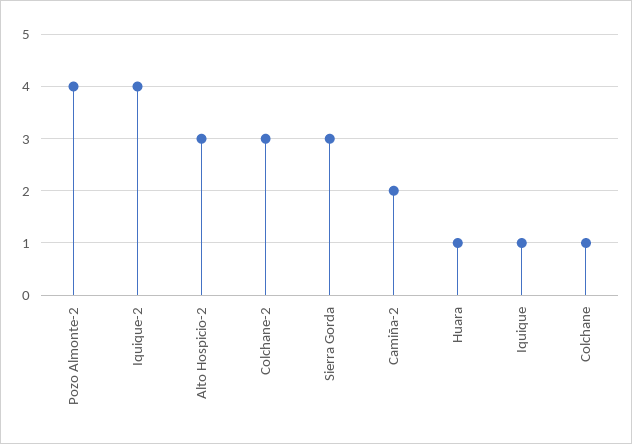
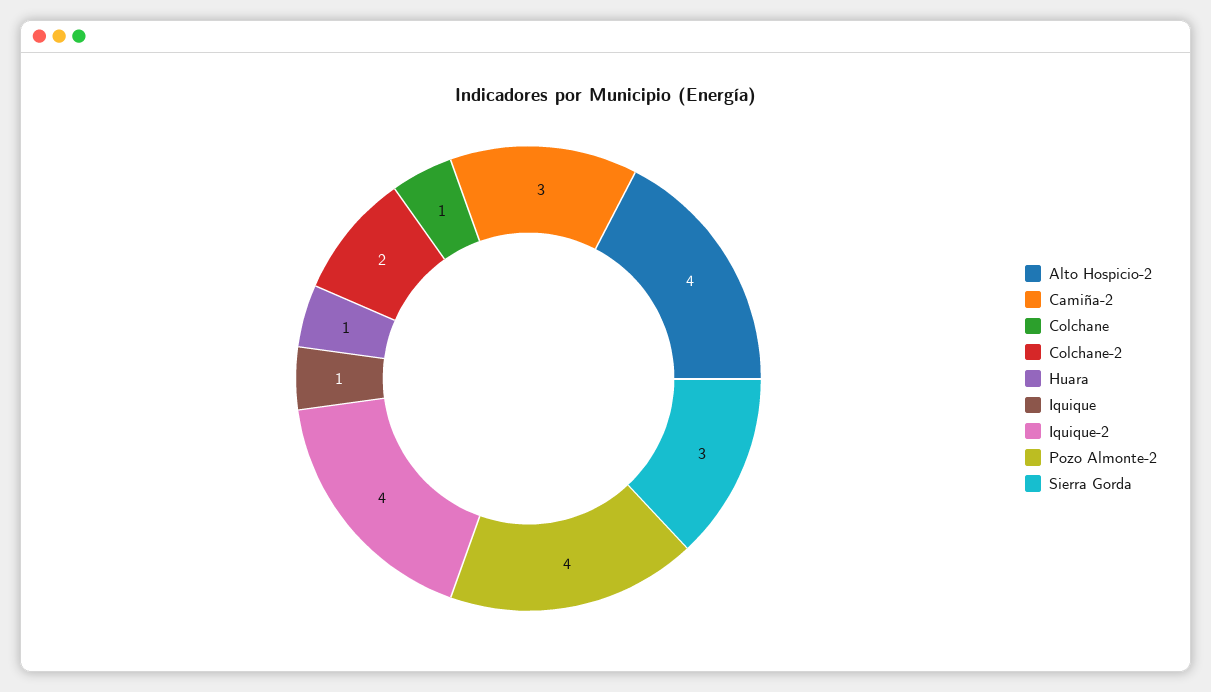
Alto Hospicio-2: 3 -> 4
Colchane-2: 3 -> 2
Camiña-2: 2 -> 3

